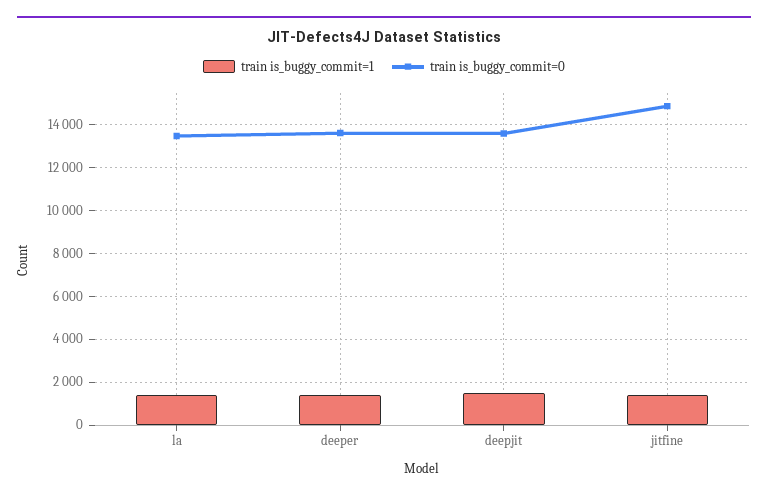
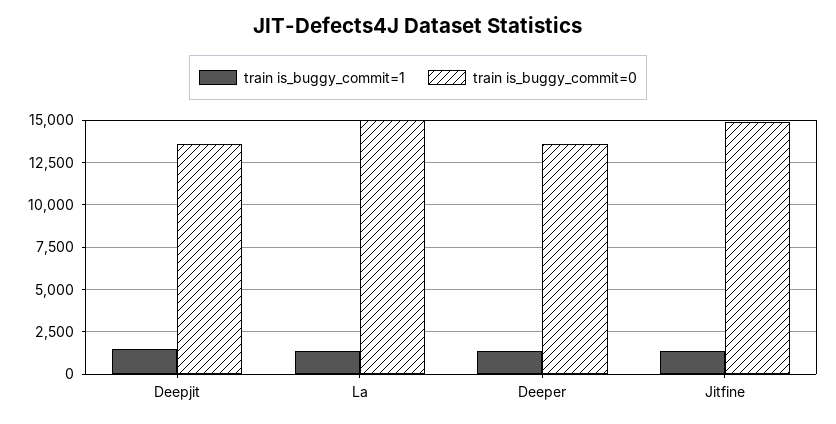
train is_buggy_commit=0, la: 13500 -> 15000

